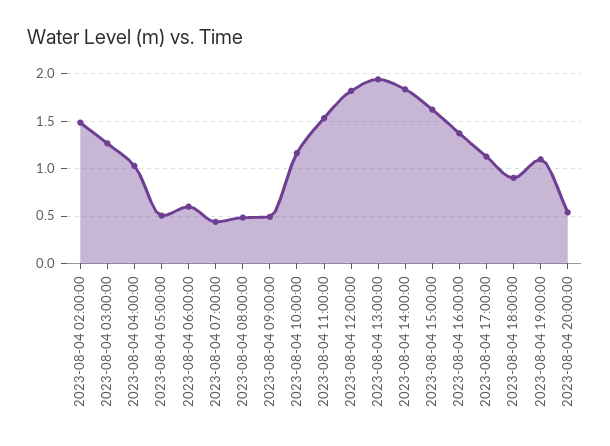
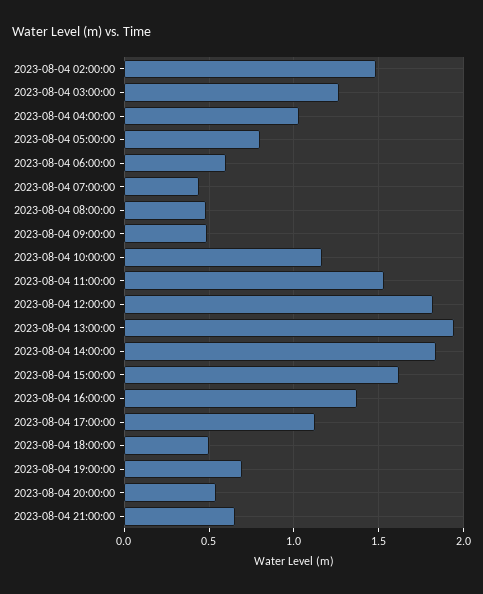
2023-08-04 05:00:00: 0.5 -> 0.8
2023-08-04 18:00:00: 0.9 -> 0.5
2023-08-04 19:00:00: 1.1 -> 0.7
2023-08-04 21:00:00: none -> 0.65

